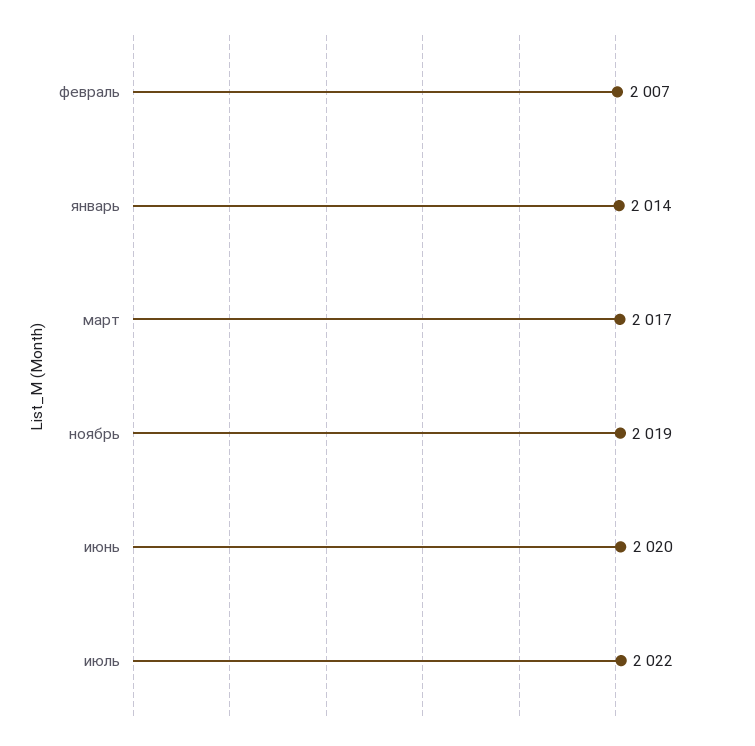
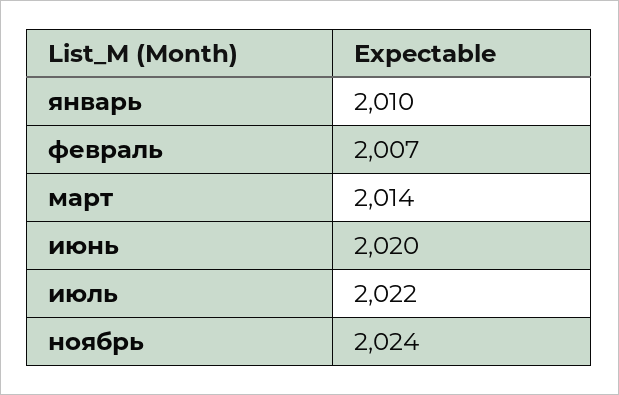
январь: 2014 -> 2010
март: 2017 -> 2014
ноябрь: 2019 -> 2024

